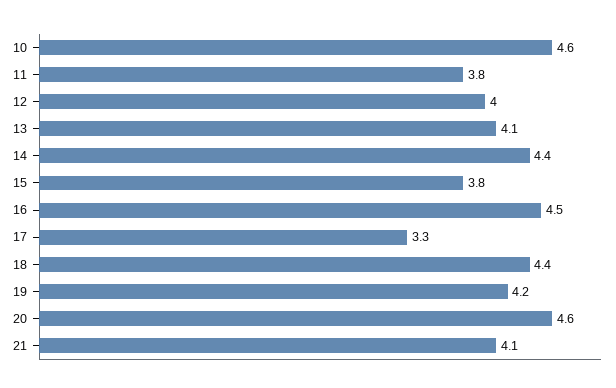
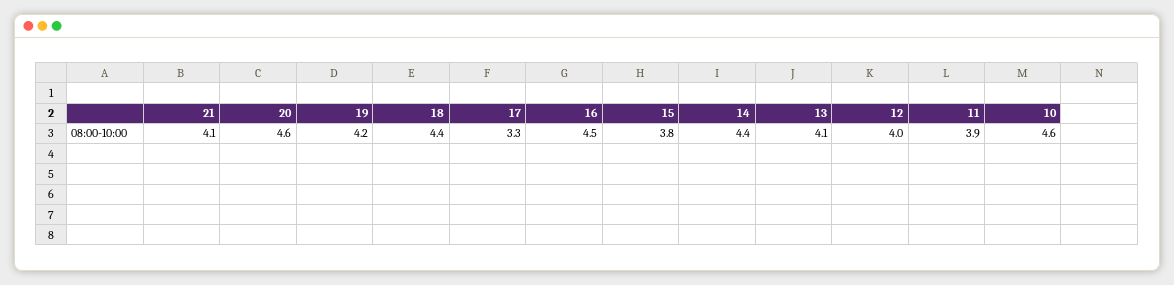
11: 3.8 -> 3.9

